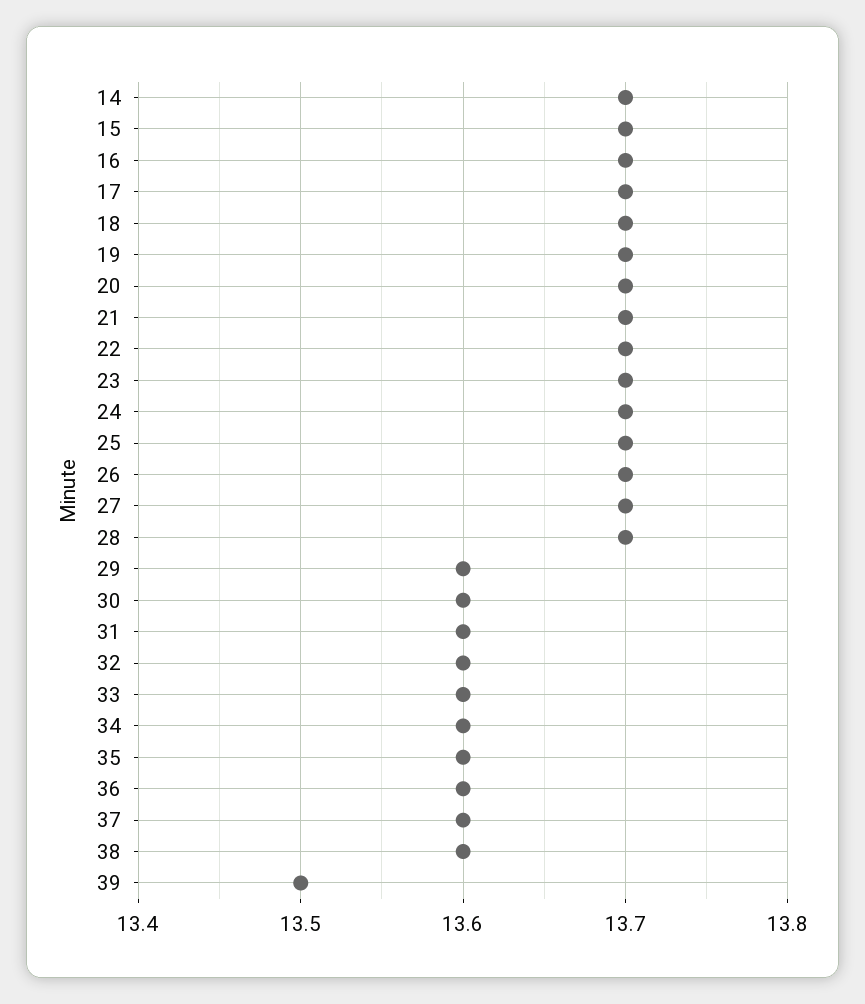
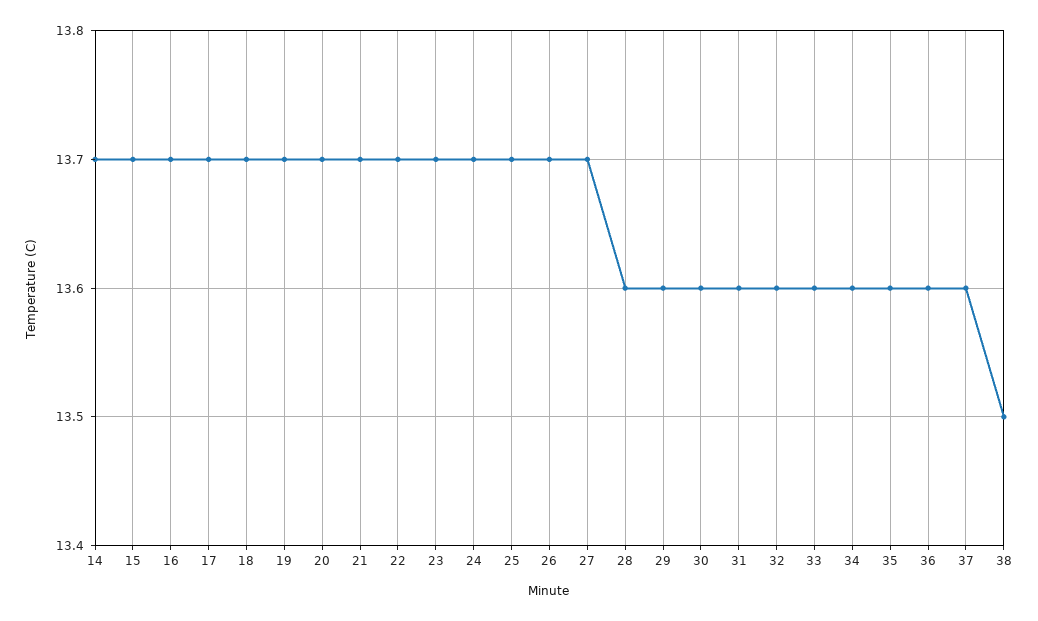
28: 13.7 -> 13.6
38: 13.6 -> 13.5
39: 13.5 -> none

